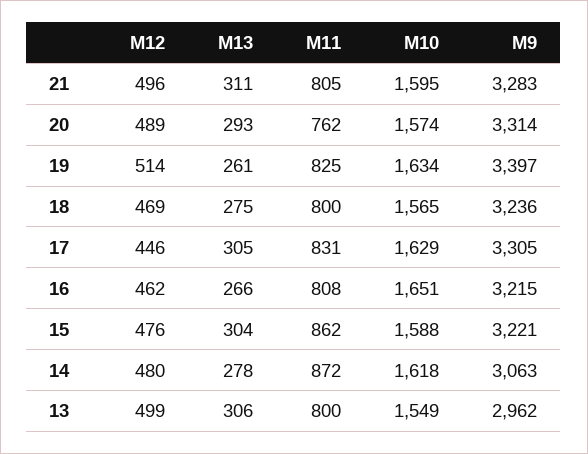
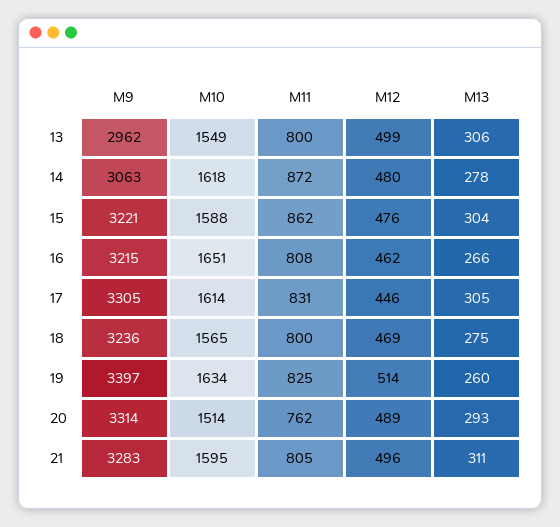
M10, 20: 1574 -> 1514
M13, 19: 261 -> 260
M10, 17: 1629 -> 1614

